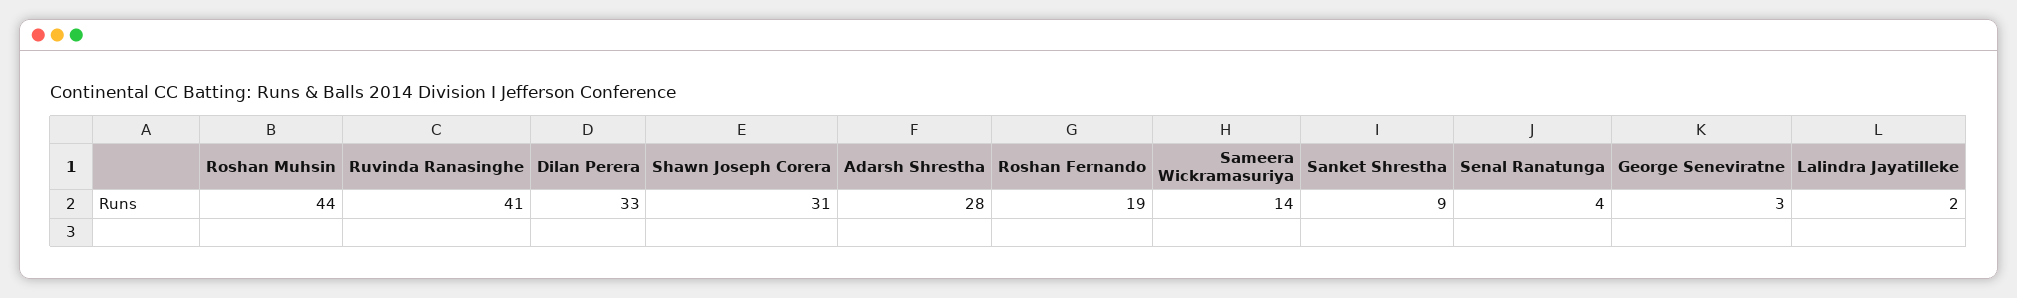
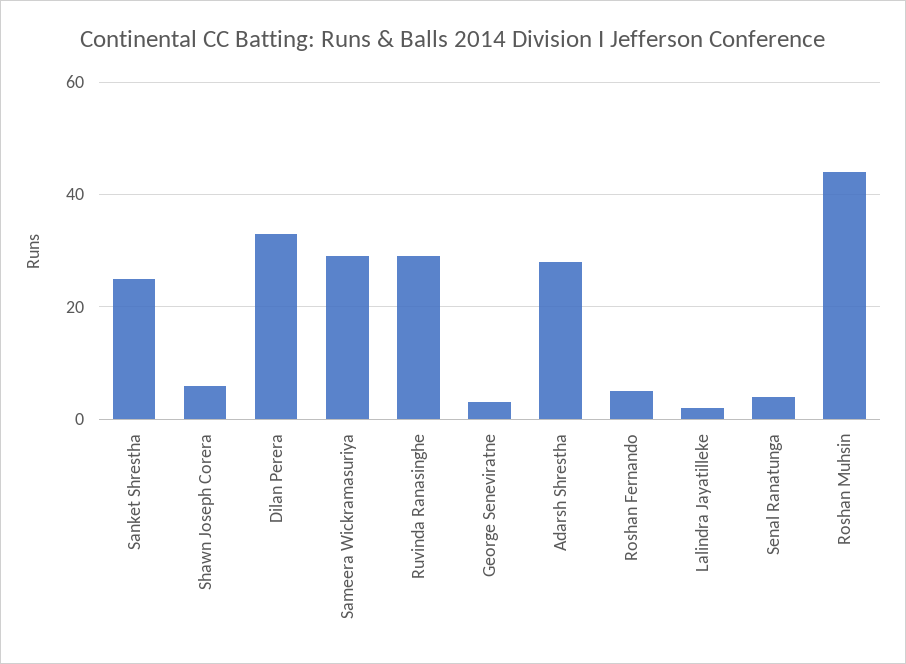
Ruvinda Ranasinghe: 41 -> 30
Shawn Joseph Corera: 31 -> 5
Roshan Fernando: 19 -> 5
Sameera Wickramasuriya: 14 -> 30
Sanket Shrestha: 9 -> 25

